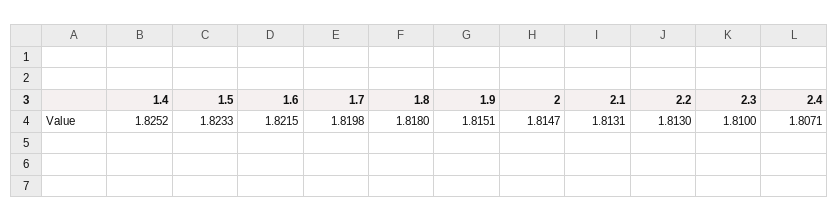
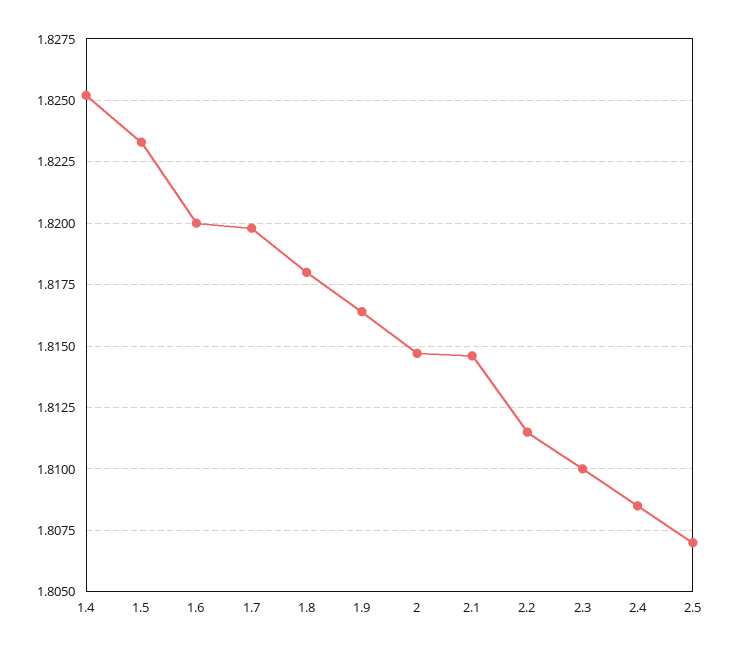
1.6: 1.8215 -> 1.82
1.9: 1.8151 -> 1.8165
2.1: 1.8131 -> 1.8145
2.2: 1.813 -> 1.8115
2.4: 1.8071 -> 1.8085
2.5: none -> 1.807

